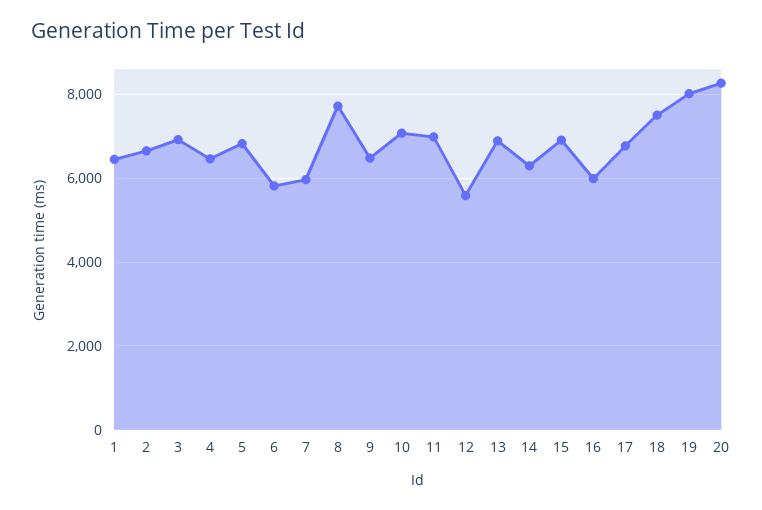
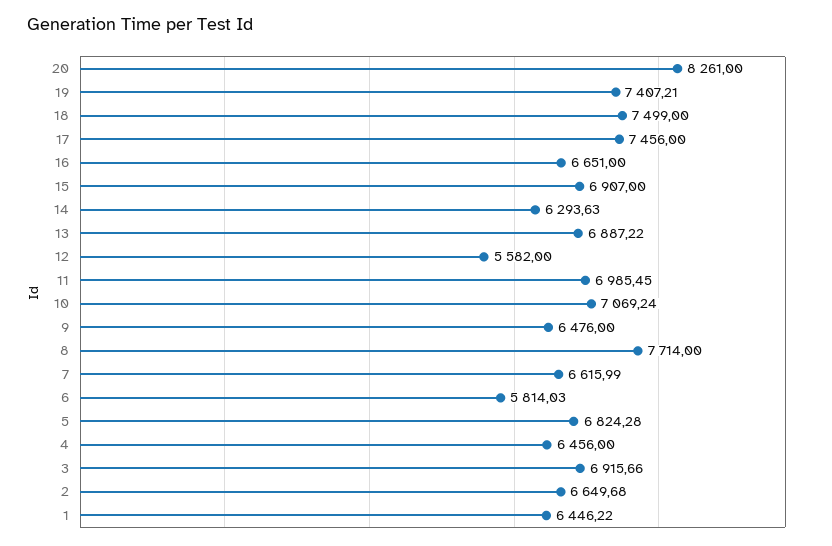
7: 6000 -> 6615.99
16: 6000 -> 6651
17: 6800 -> 7456
19: 8000 -> 7407.21

